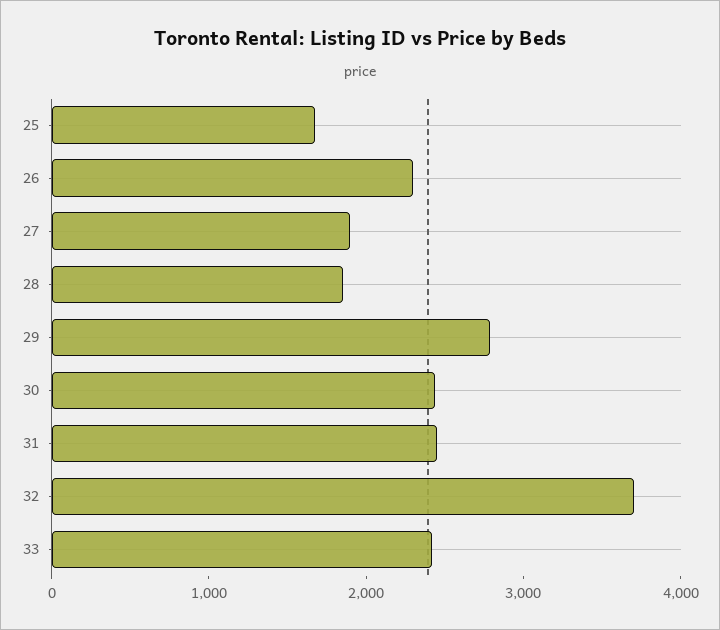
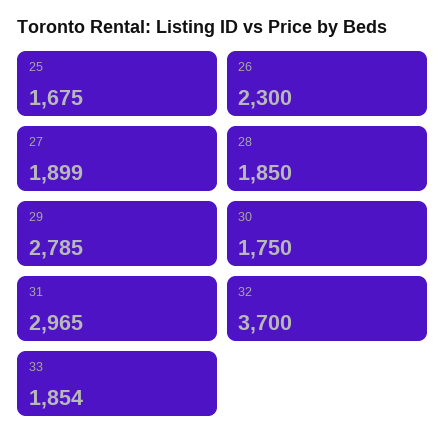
30: 2400 -> 1750
31: 2400 -> 2965
33: 2400 -> 1854

